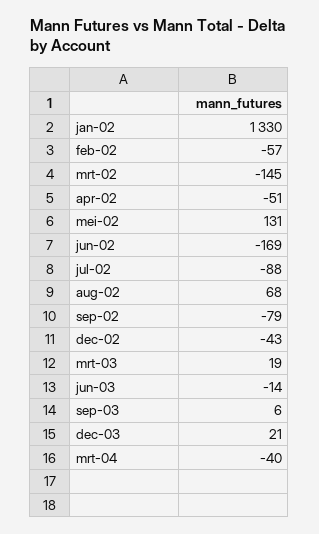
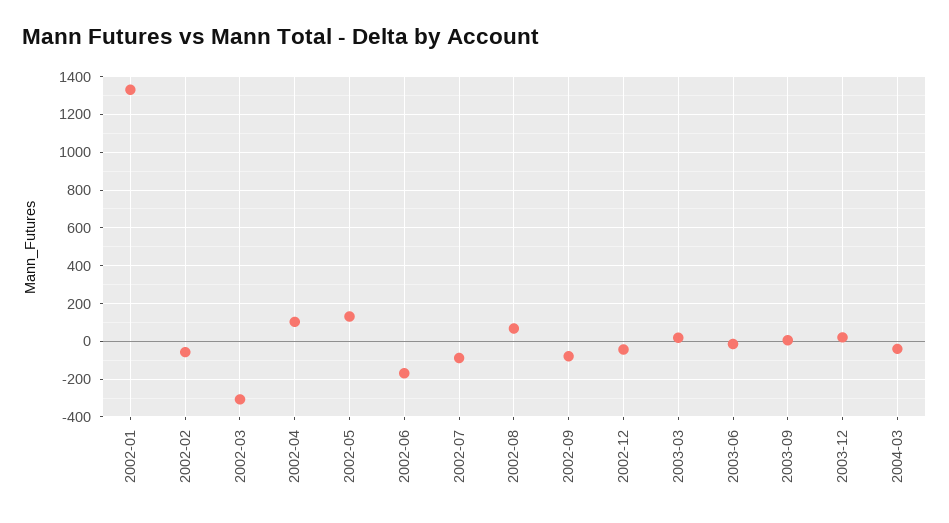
mrt-02: -145 -> -300
apr-02: -51 -> 100

